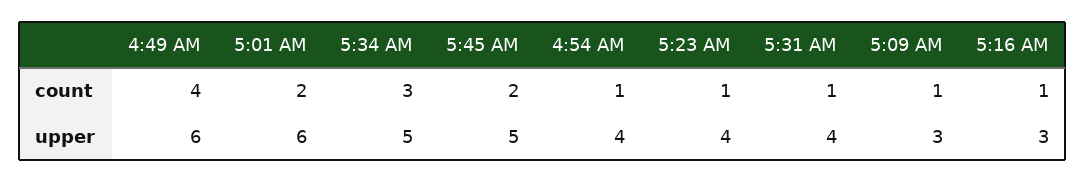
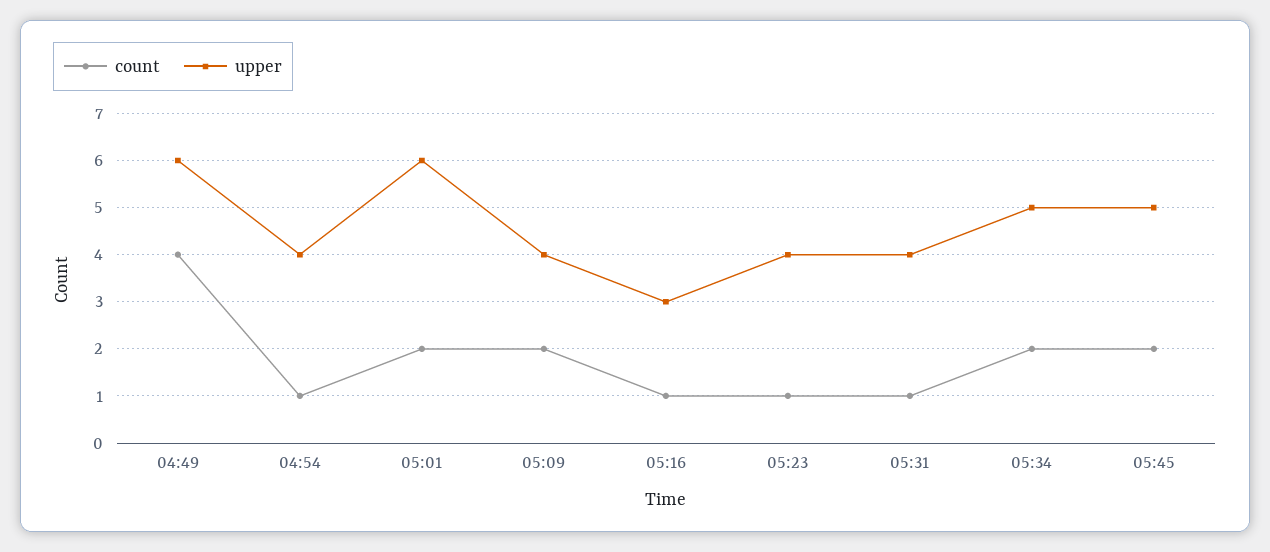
count, 5:34 AM: 3 -> 2
count, 5:09 AM: 1 -> 2
upper, 5:09 AM: 3 -> 4

